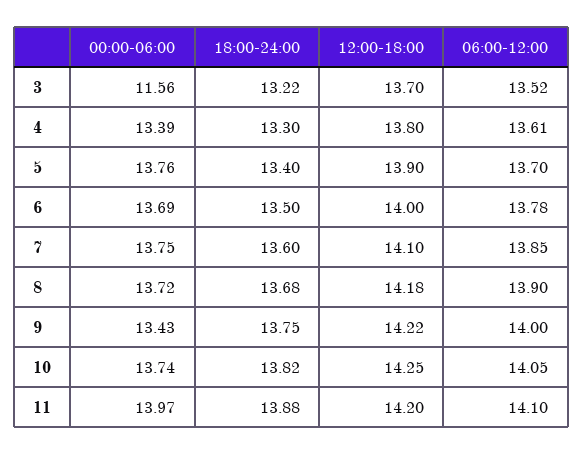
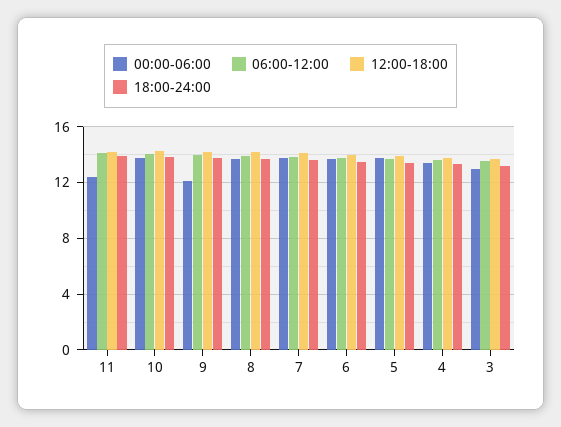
00:00-06:00, 3: 11.56 -> 13
00:00-06:00, 9: 13.43 -> 12
00:00-06:00, 11: 13.97 -> 12.5

